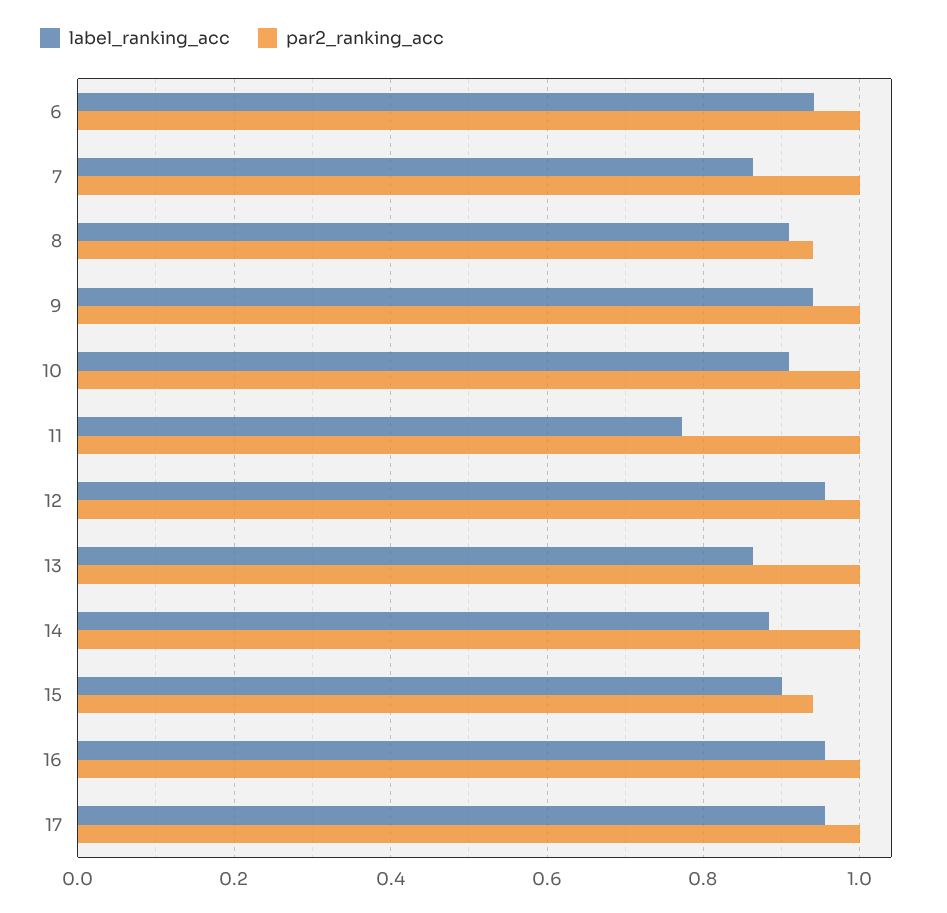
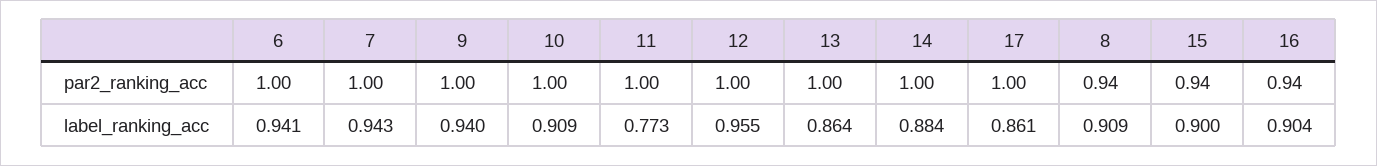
label_ranking_acc, 7: 0.86 -> 0.943
label_ranking_acc, 16: 0.96 -> 0.904
par2_ranking_acc, 16: 1 -> 0.94
label_ranking_acc, 17: 0.96 -> 0.861

